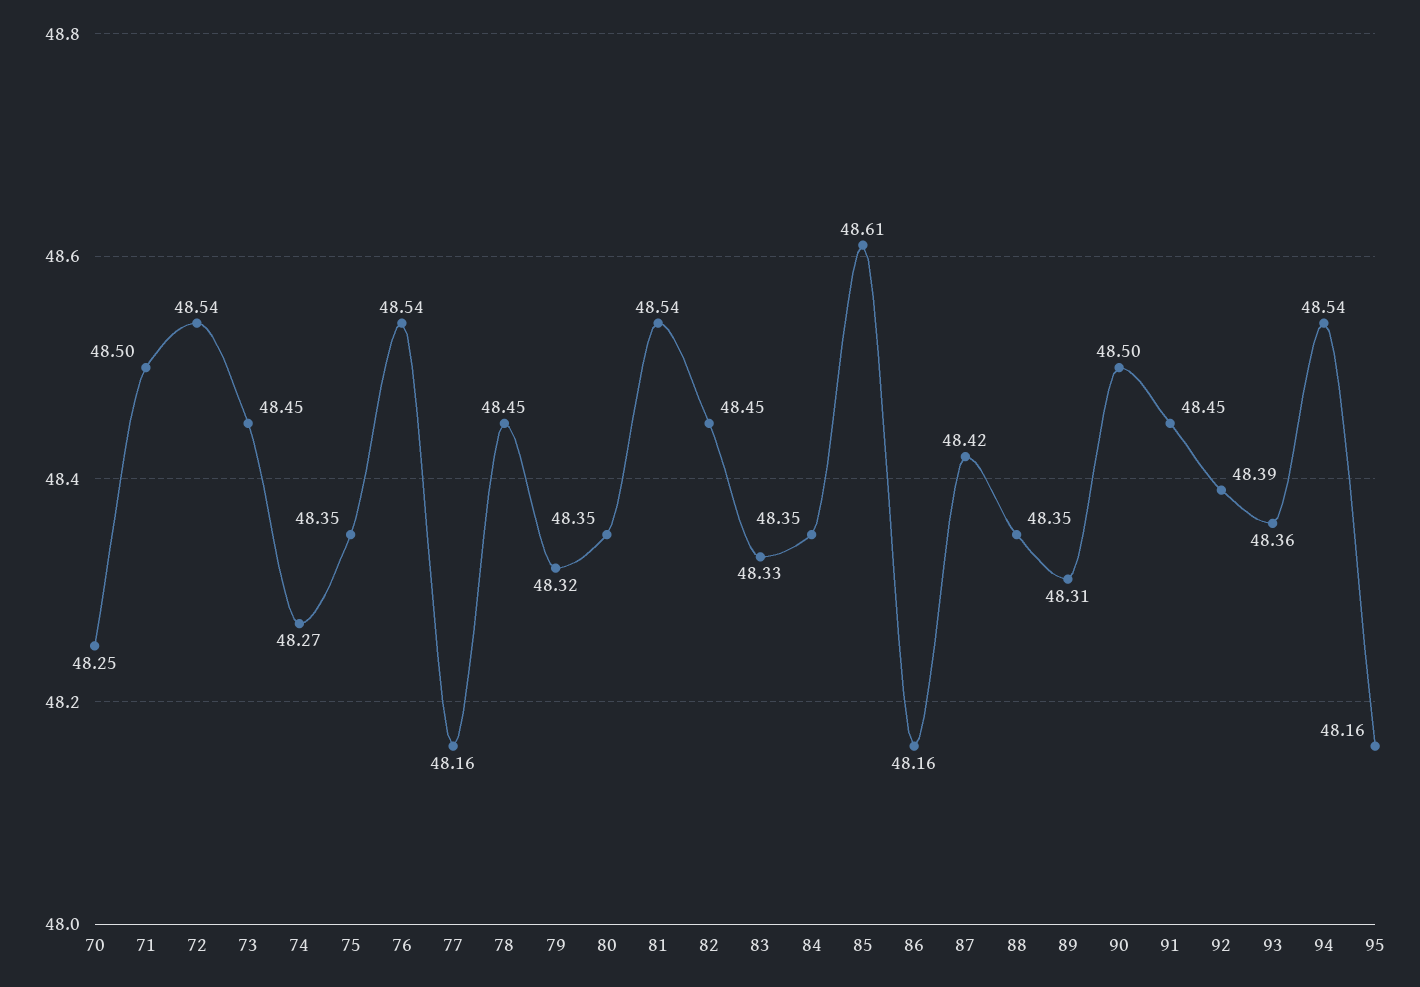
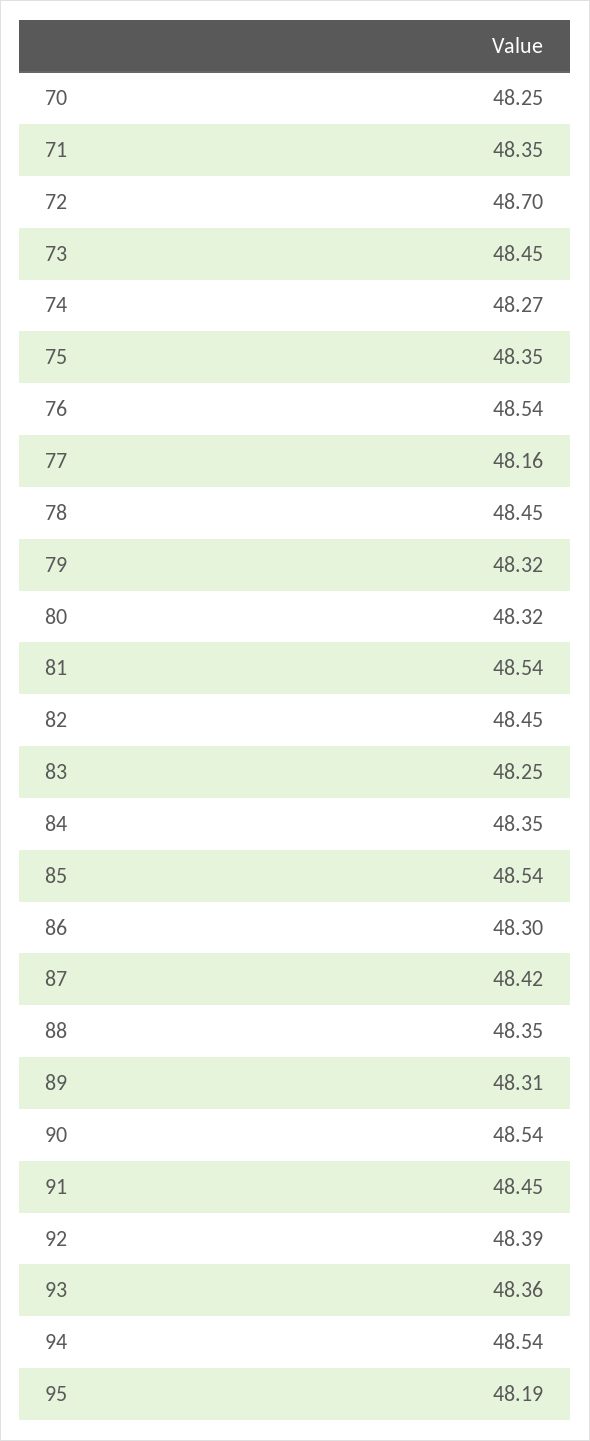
71: 48.5 -> 48.35
72: 48.54 -> 48.7
80: 48.35 -> 48.32
83: 48.33 -> 48.25
85: 48.61 -> 48.54
86: 48.16 -> 48.3
90: 48.5 -> 48.54
95: 48.16 -> 48.19

